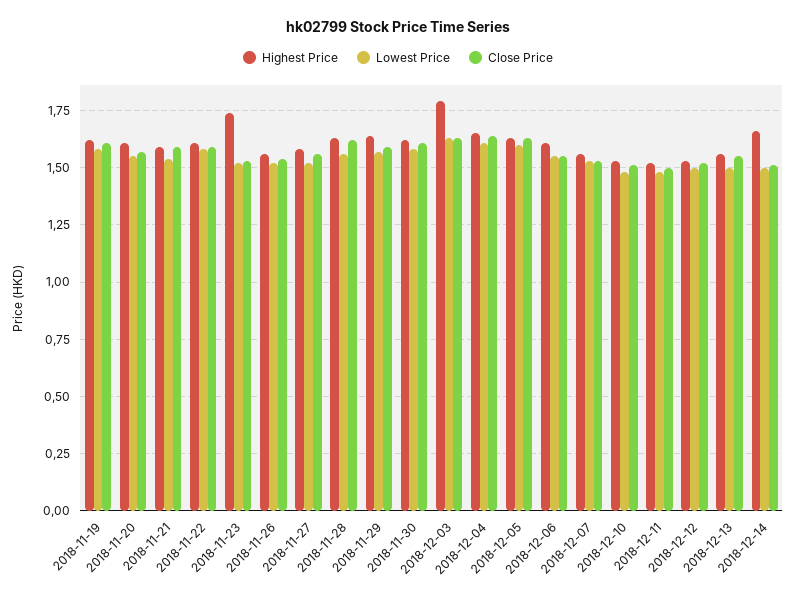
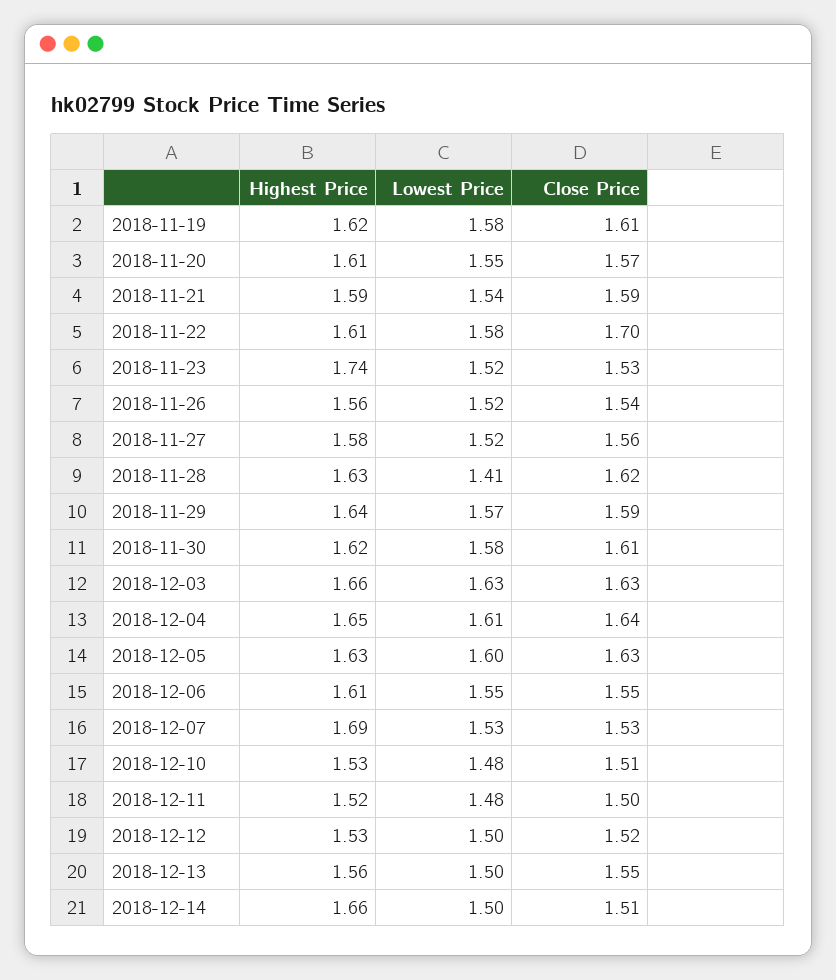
Close Price, 2018-11-22: 1.6 -> 1.7
Lowest Price, 2018-11-28: 1.55 -> 1.41
Highest Price, 2018-12-03: 1.8 -> 1.66
Highest Price, 2018-12-07: 1.55 -> 1.69

